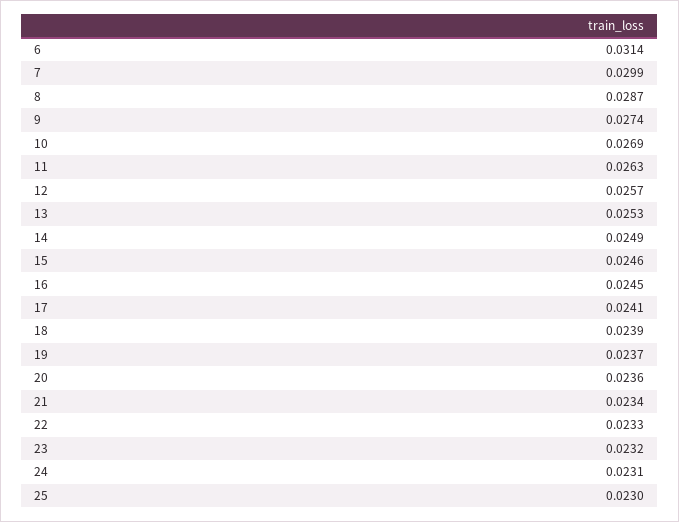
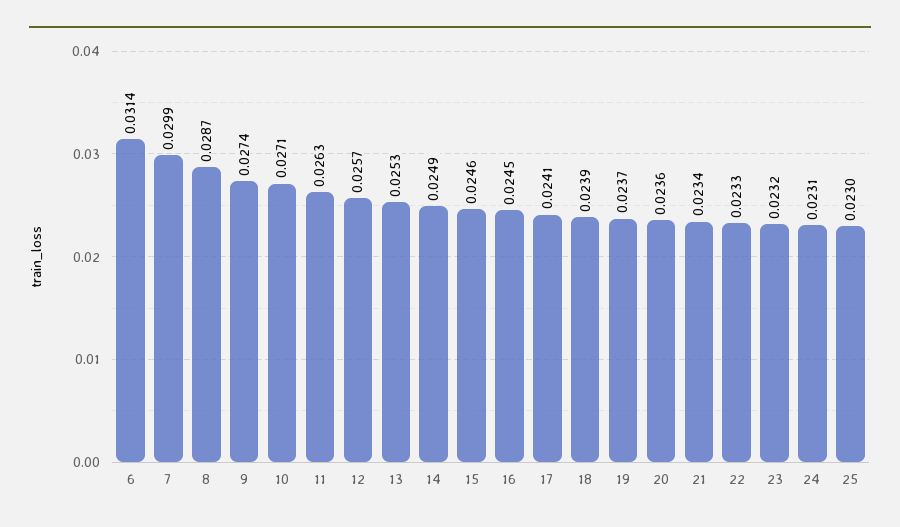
10: 0.0269 -> 0.0271

